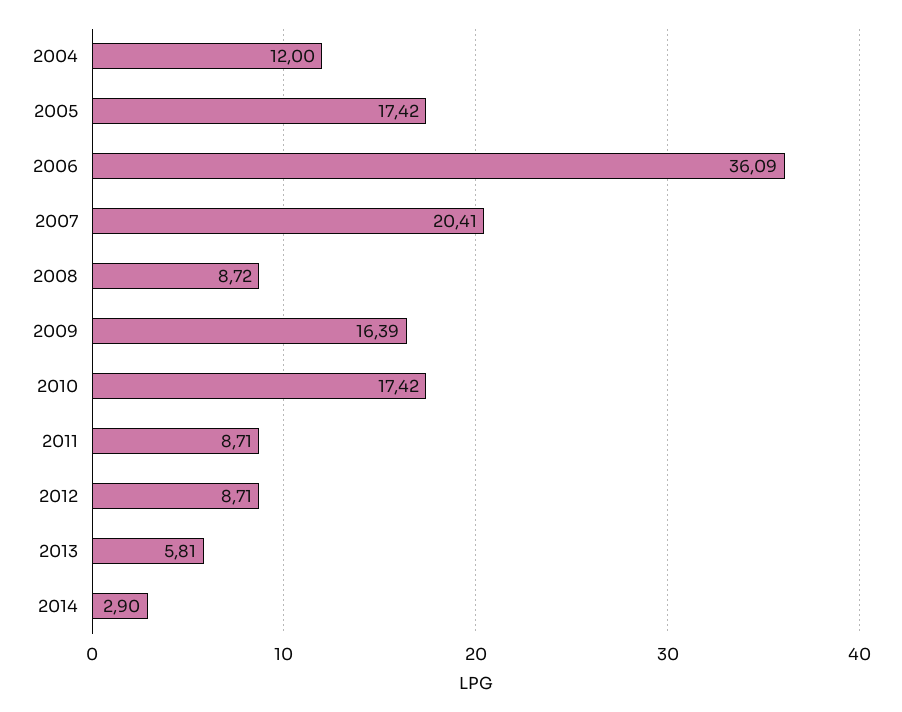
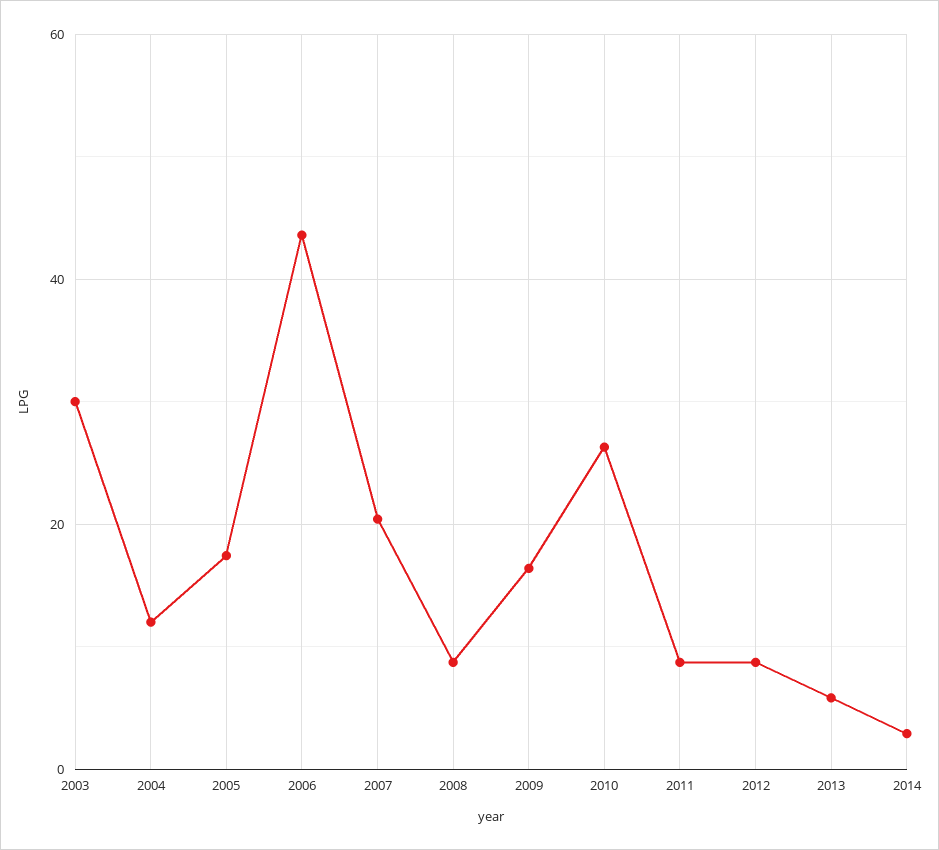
2006: 36.09 -> 44
2010: 17.42 -> 26
2003: none -> 30

